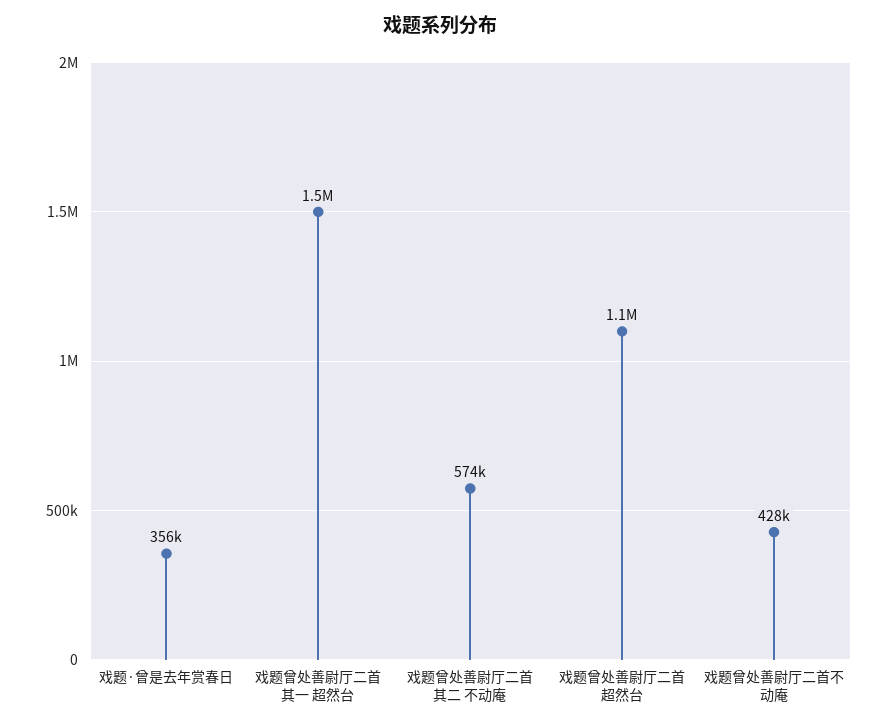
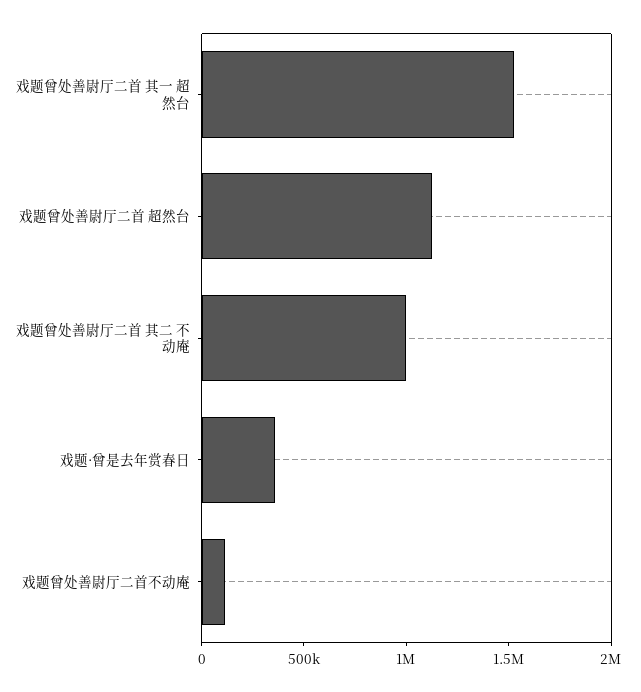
戏题曾处善尉厅二首 其二 不动庵: 574000 -> 1000000
戏题曾处善尉厅二首不动庵: 428000 -> 100000

